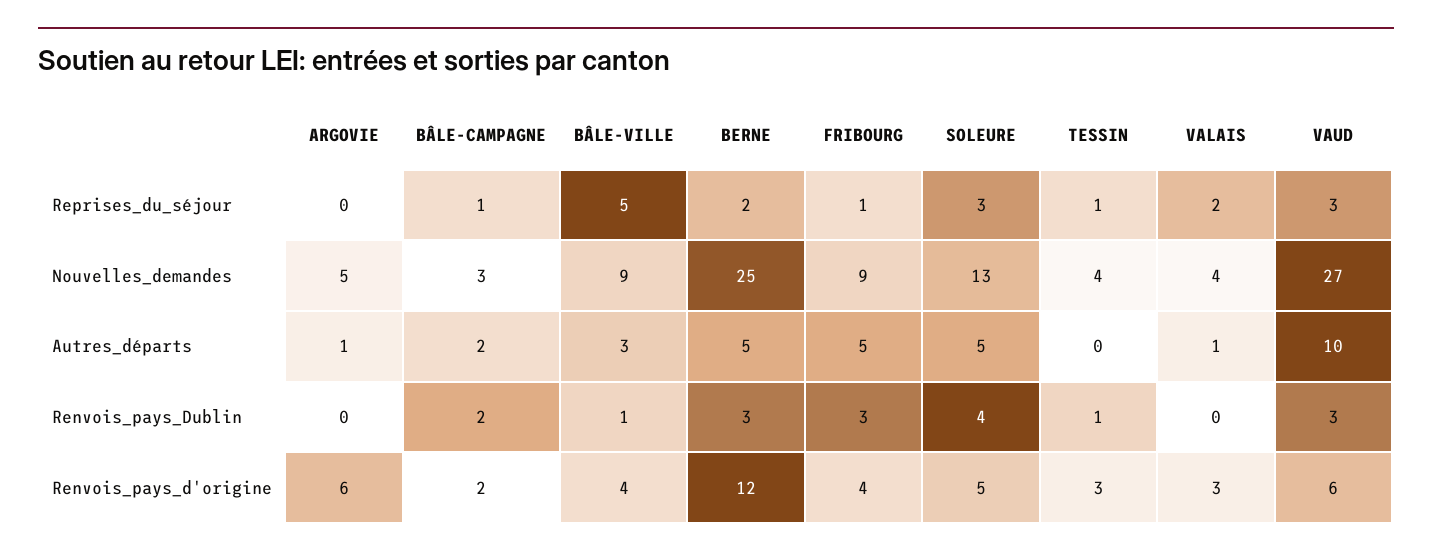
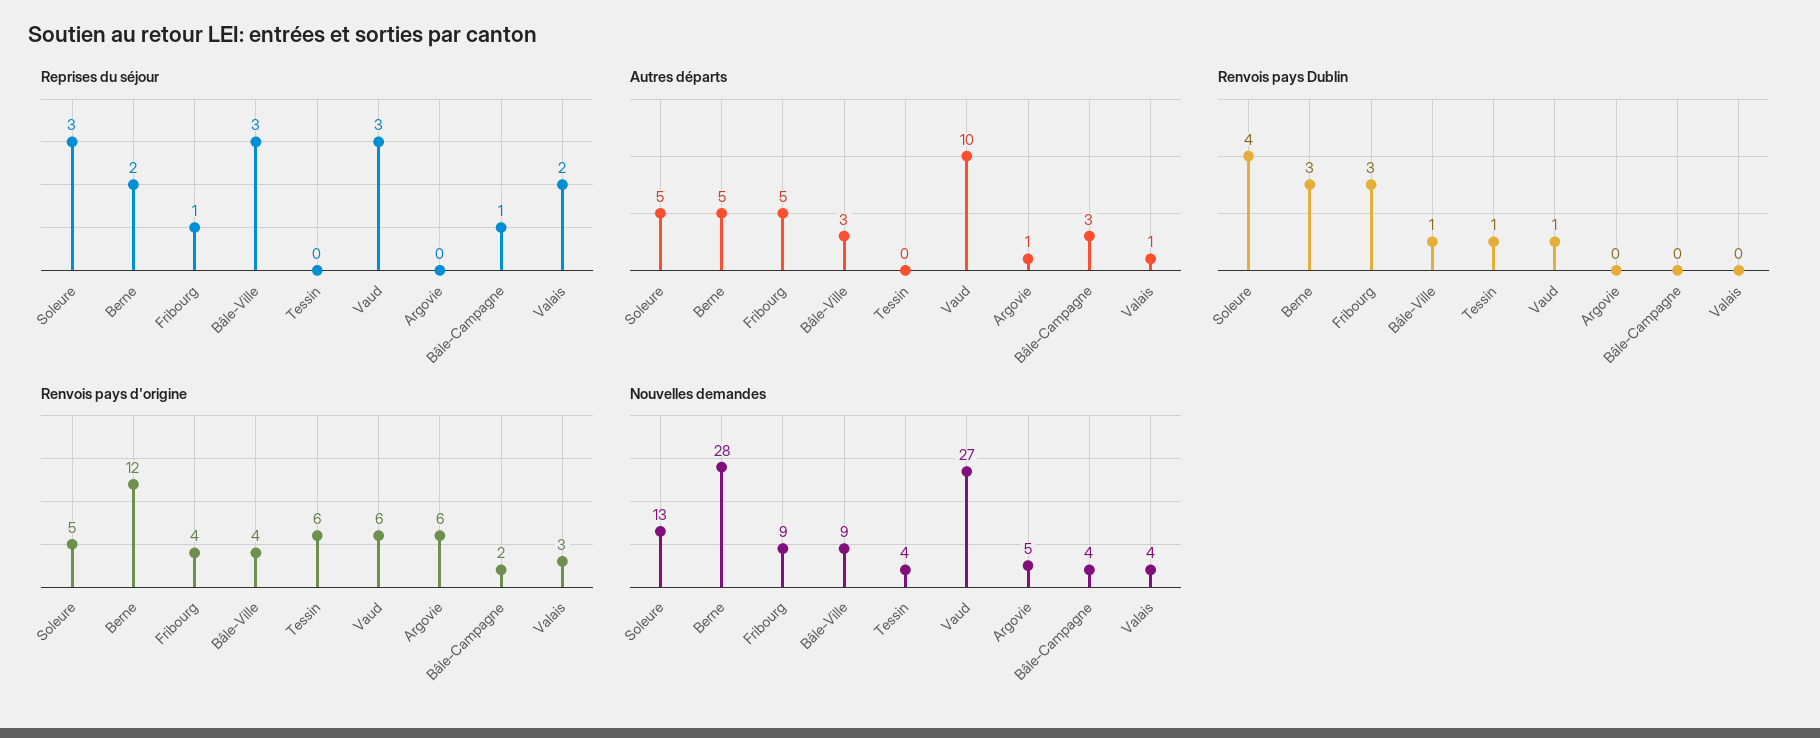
Reprises_du_séjour, BÂLE-VILLE: 5 -> 3
Reprises_du_séjour, TESSIN: 1 -> 0
Nouvelles_demandes, BÂLE-CAMPAGNE: 3 -> 4
Nouvelles_demandes, BERNE: 25 -> 28
Autres_départs, BÂLE-CAMPAGNE: 2 -> 3
Renvois_pays_Dublin, BÂLE-CAMPAGNE: 2 -> 0
Renvois_pays_Dublin, VAUD: 3 -> 1
Renvois_pays_d'origine, TESSIN: 3 -> 6

